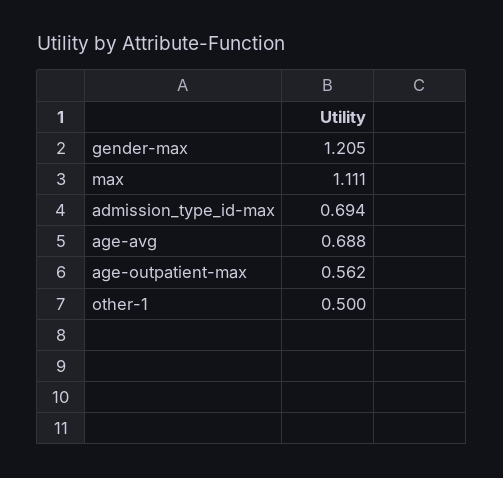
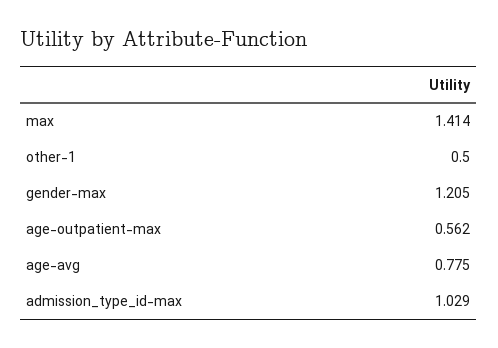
max: 1.111 -> 1.414
admission_type_id-max: 0.694 -> 1.029
age-avg: 0.688 -> 0.775

